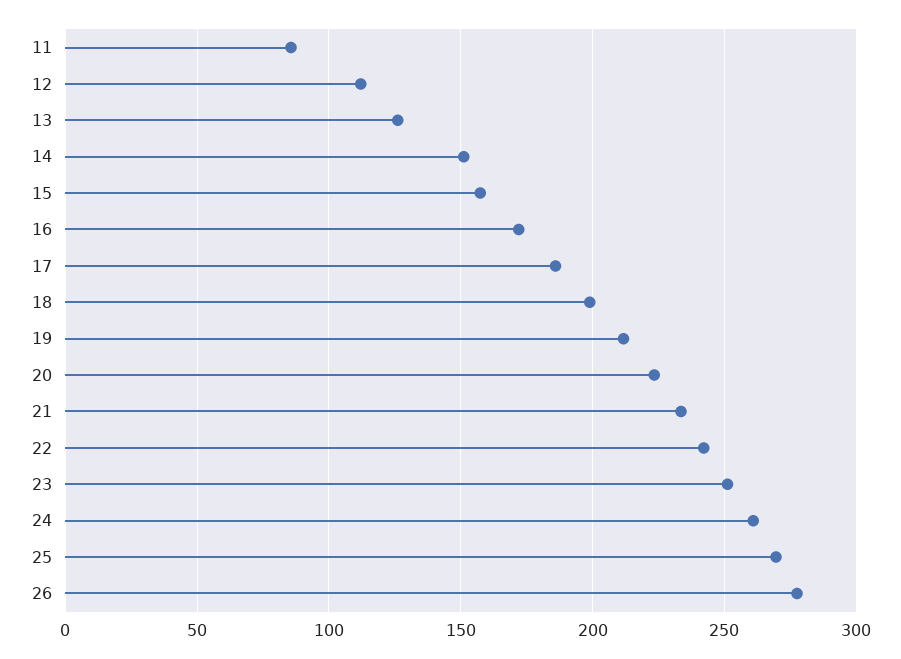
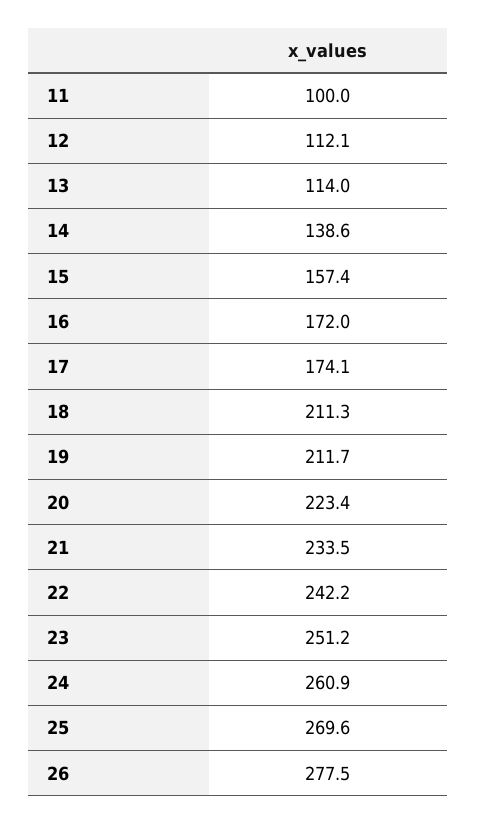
11: 85 -> 100
13: 125 -> 114
14: 150 -> 138.6
17: 185 -> 174.1
18: 200 -> 211.3

